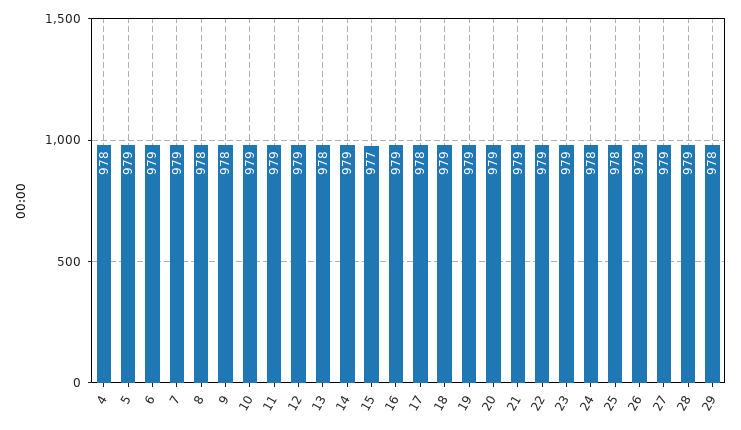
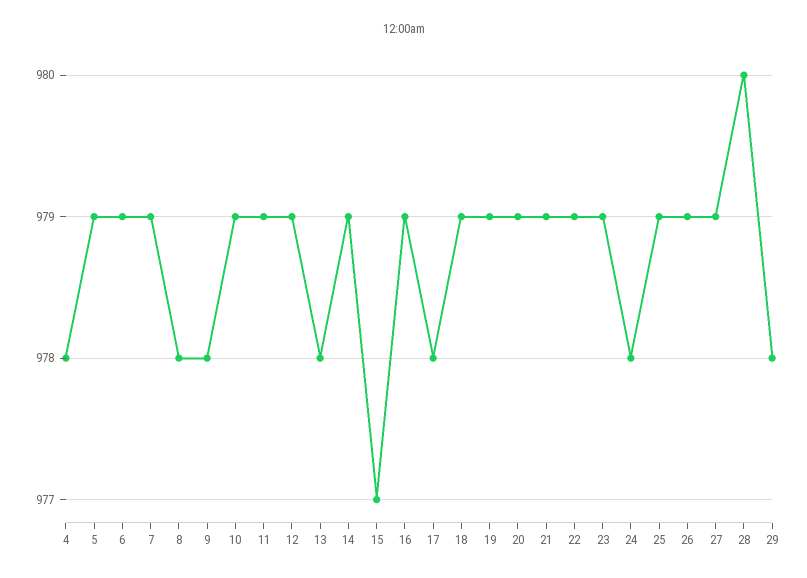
25: 978 -> 979
28: 979 -> 980

